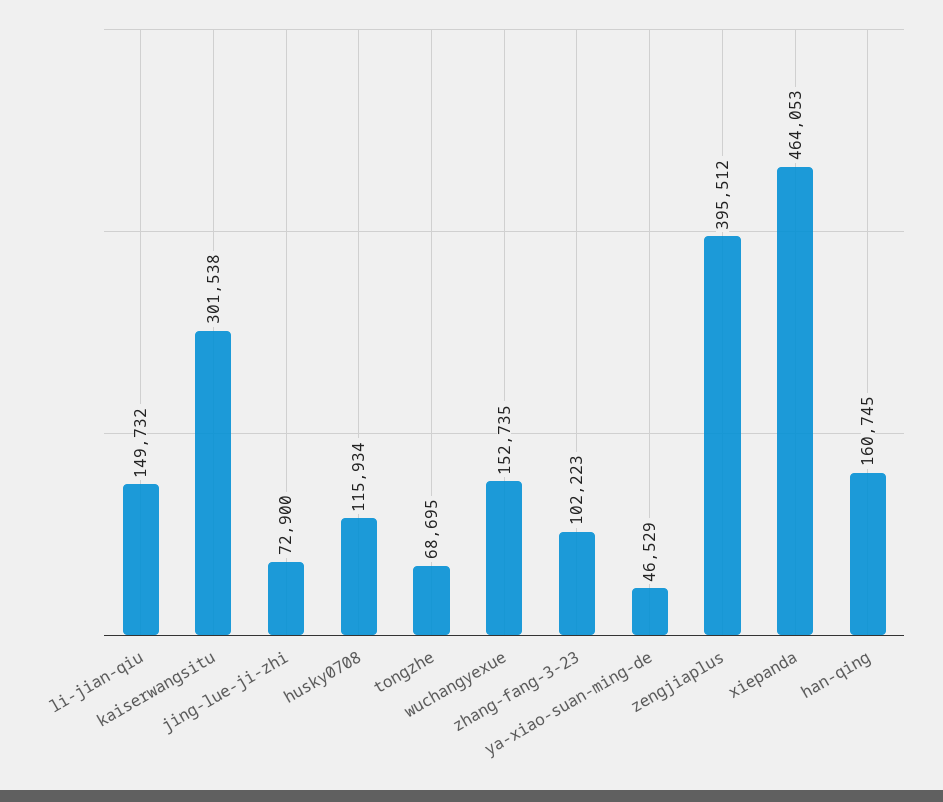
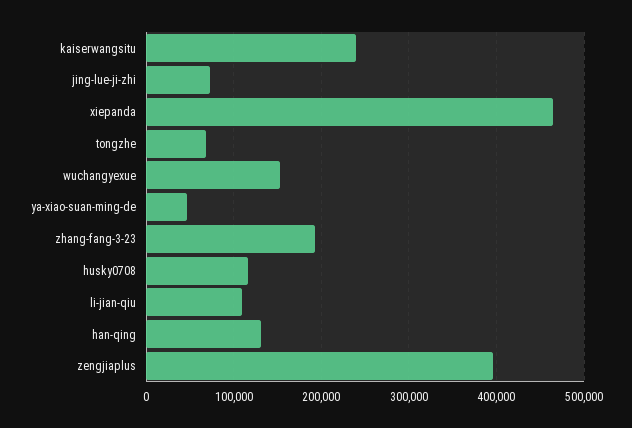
li-jian-qiu: 149732 -> 110000
kaiserwangsitu: 301538 -> 240000
zhang-fang-3-23: 102223 -> 190000
han-qing: 160745 -> 130000

